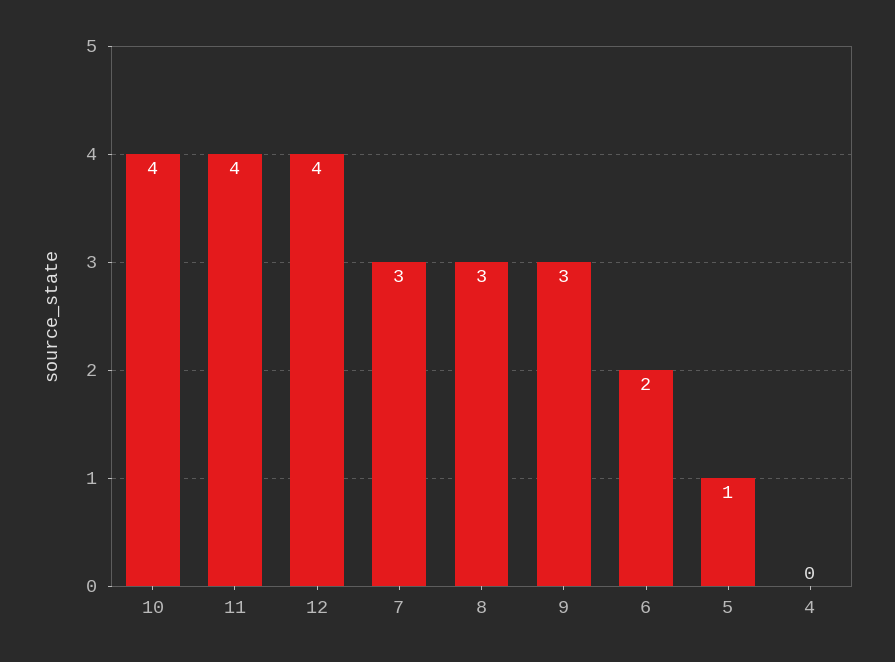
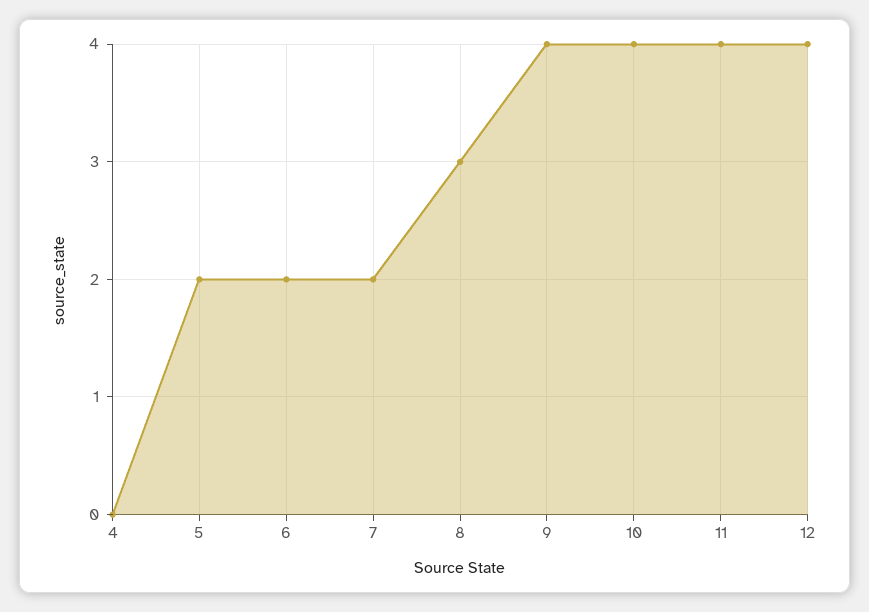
7: 3 -> 2
9: 3 -> 4
5: 1 -> 2

